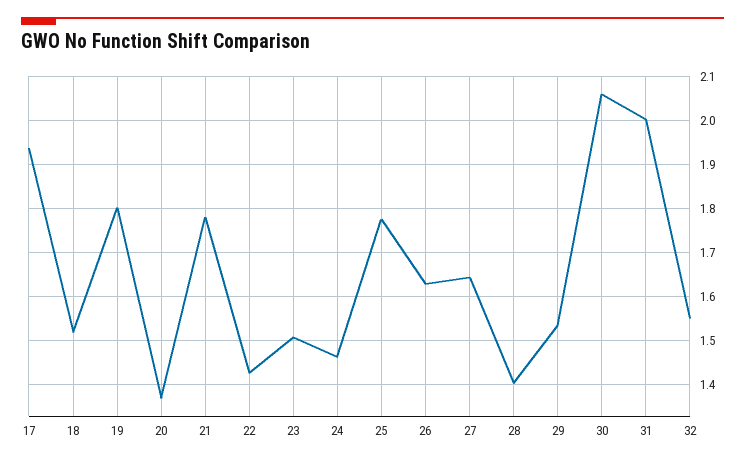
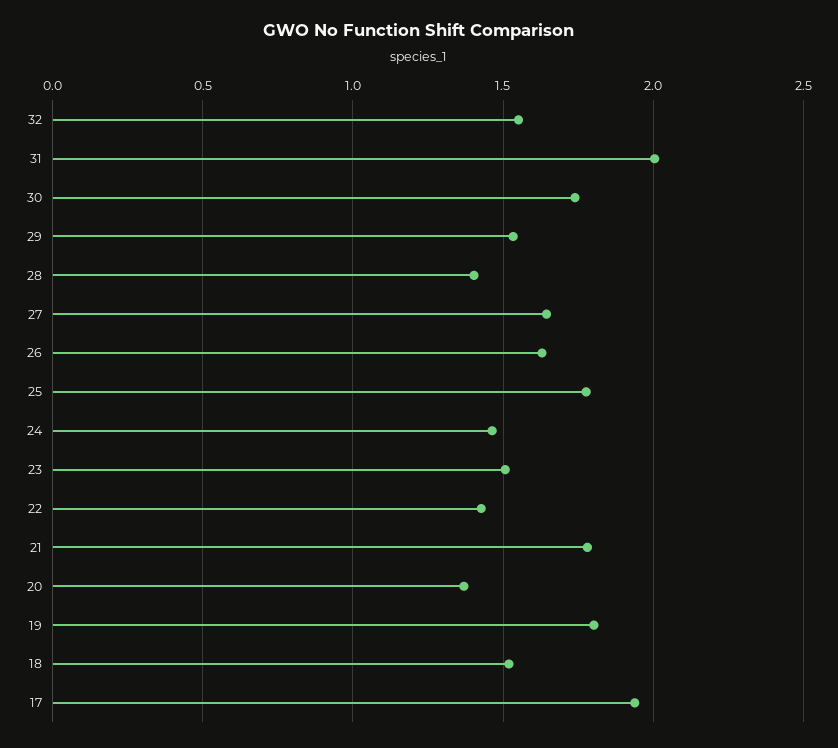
30: 2.06 -> 1.75

